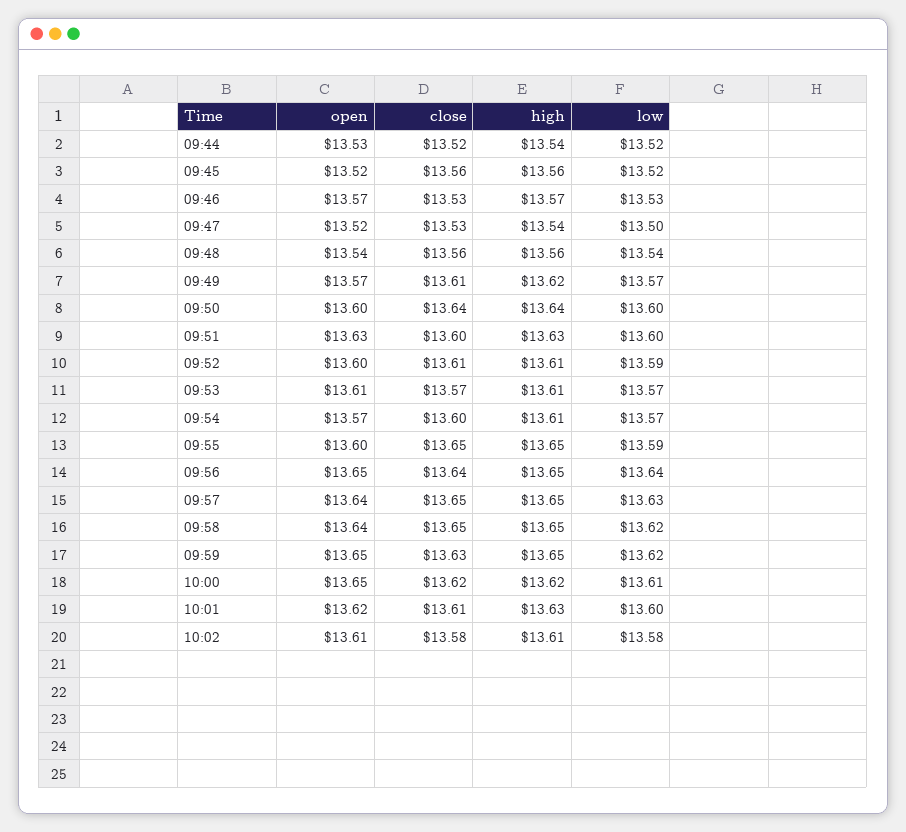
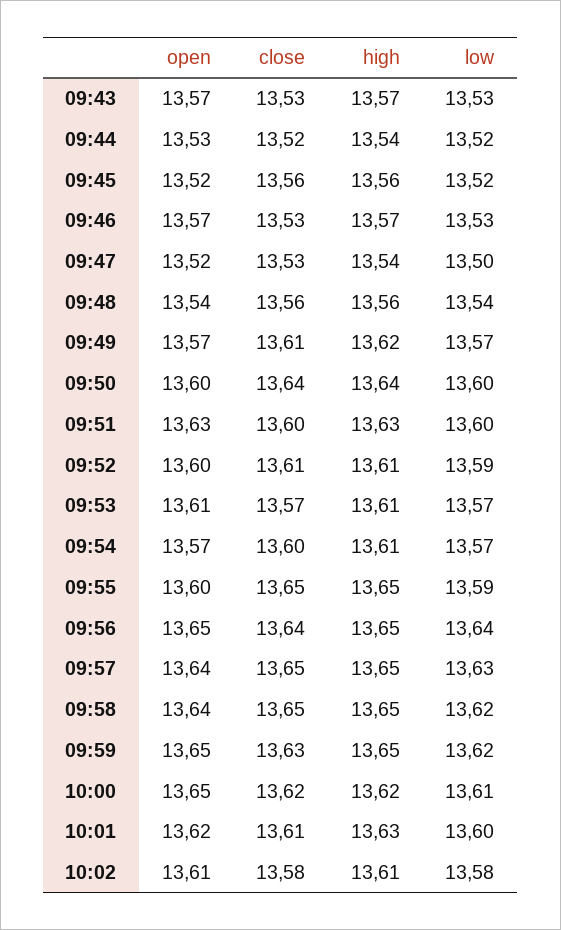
open, 09:43: none -> 13.57
close, 09:43: none -> 13.53
high, 09:43: none -> 13.57
low, 09:43: none -> 13.53

